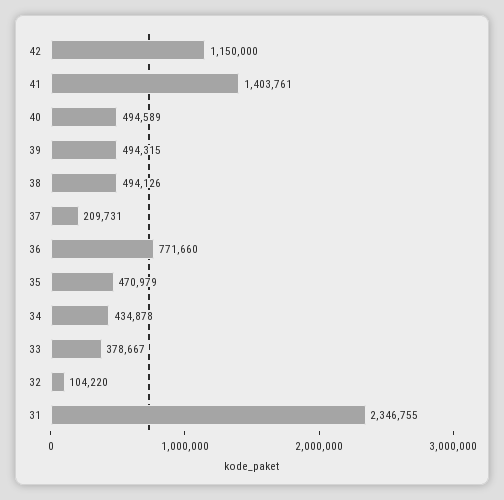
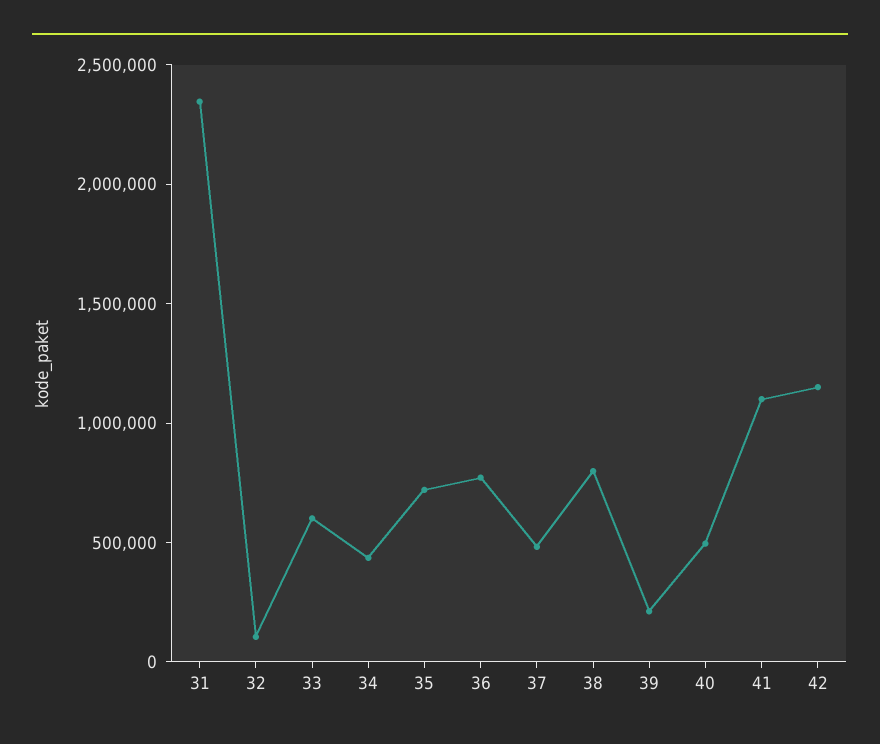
41: 1403761 -> 1100000
39: 494315 -> 200000
38: 494126 -> 800000
37: 209731 -> 500000
35: 470979 -> 700000
33: 378667 -> 600000

